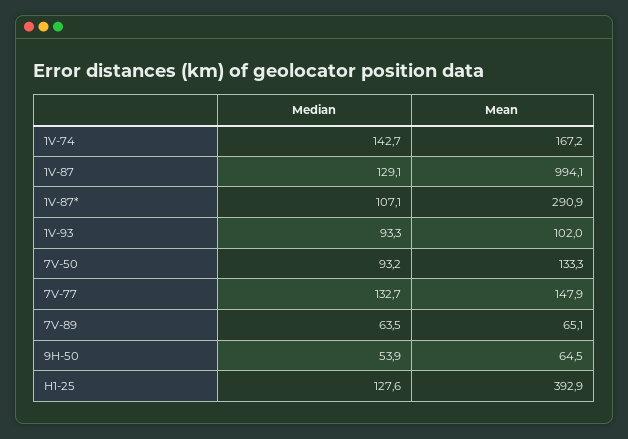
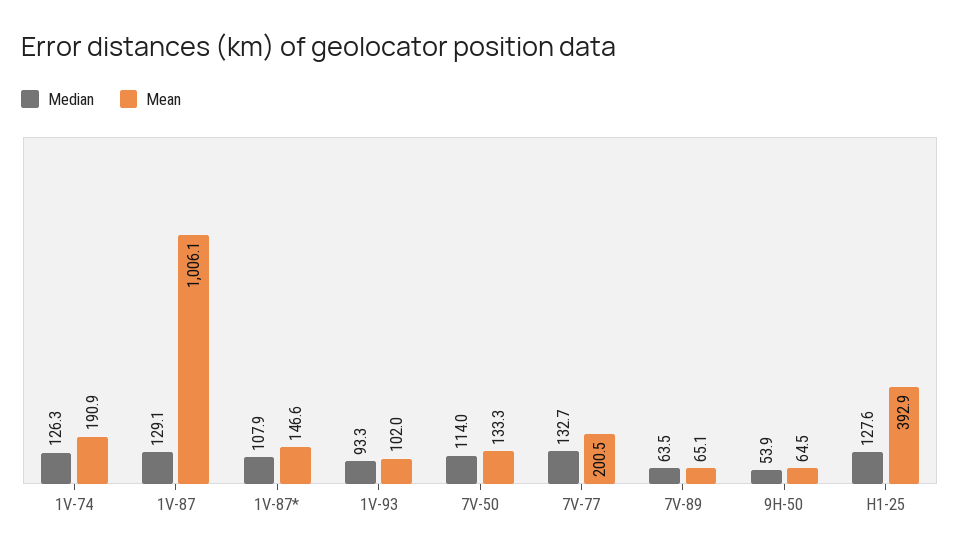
Median, 1V-74: 142.7 -> 126.3
Mean, 1V-74: 167.2 -> 190.9
Mean, 1V-87: 994.1 -> 1006.1
Median, 1V-87*: 107.1 -> 107.9
Mean, 1V-87*: 290.9 -> 146.6
Median, 7V-50: 93.2 -> 114
Mean, 7V-77: 147.9 -> 200.5

